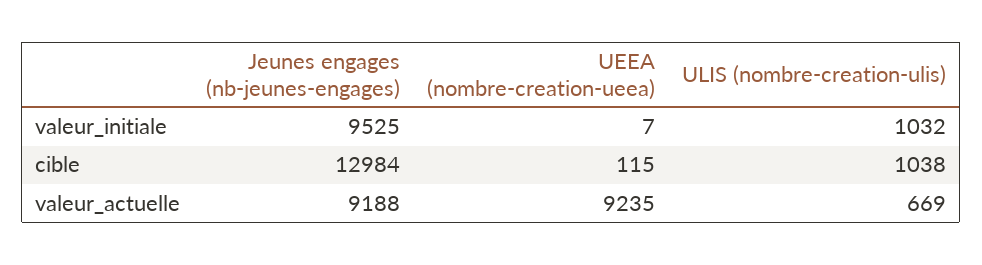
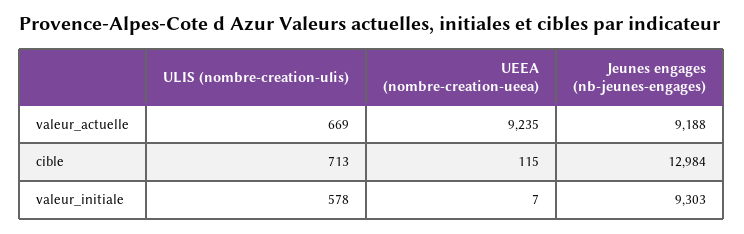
Jeunes engages (nb-jeunes-engages), valeur_initiale: 9525 -> 9303
ULIS (nombre-creation-ulis), valeur_initiale: 1032 -> 578
ULIS (nombre-creation-ulis), cible: 1038 -> 713

